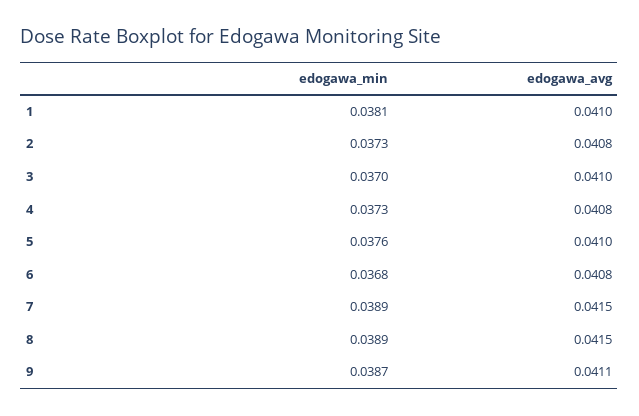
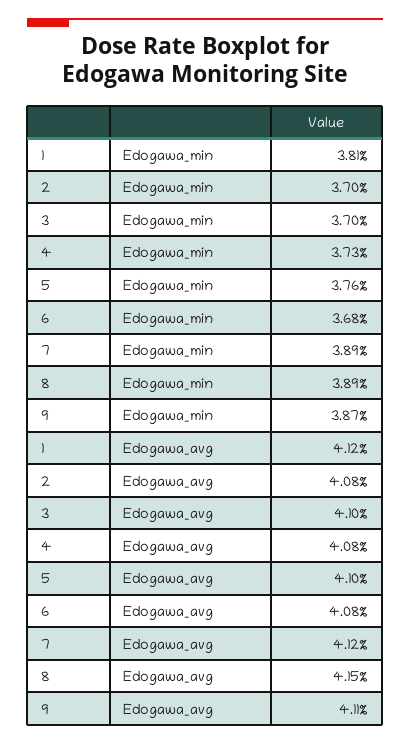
edogawa_avg, 1: 0.041 -> 0.0412
edogawa_min, 2: 0.0373 -> 0.037
edogawa_avg, 7: 0.0415 -> 0.0412

